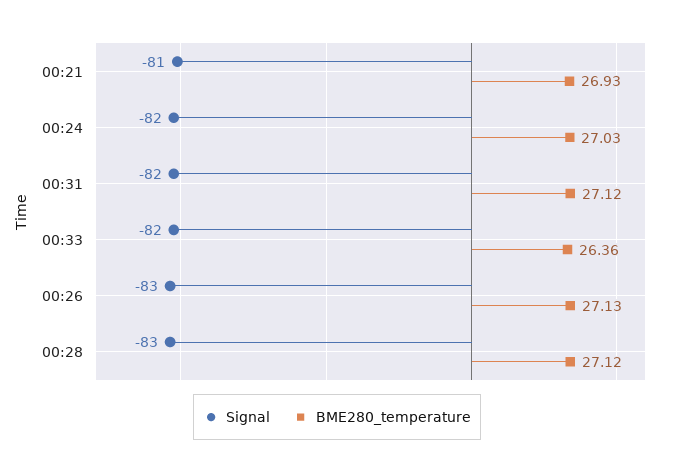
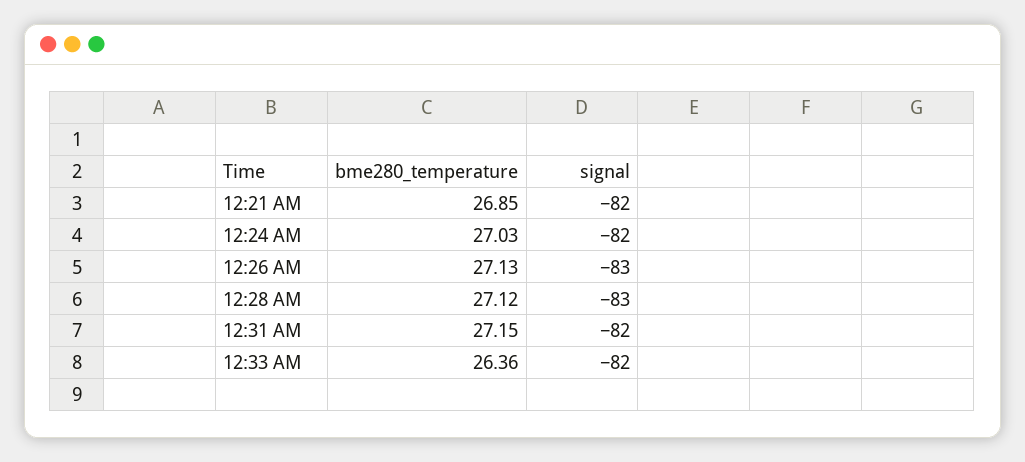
Signal, 00:21: -81 -> -82
BME280_temperature, 00:21: 26.93 -> 26.85
BME280_temperature, 00:31: 27.12 -> 27.15

